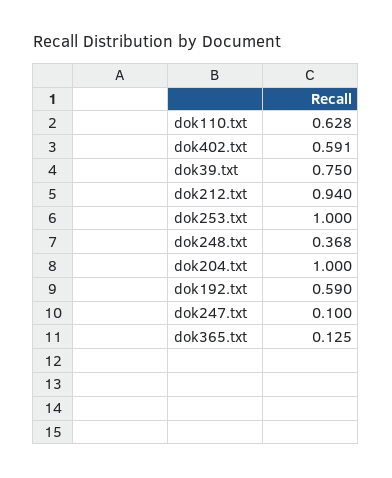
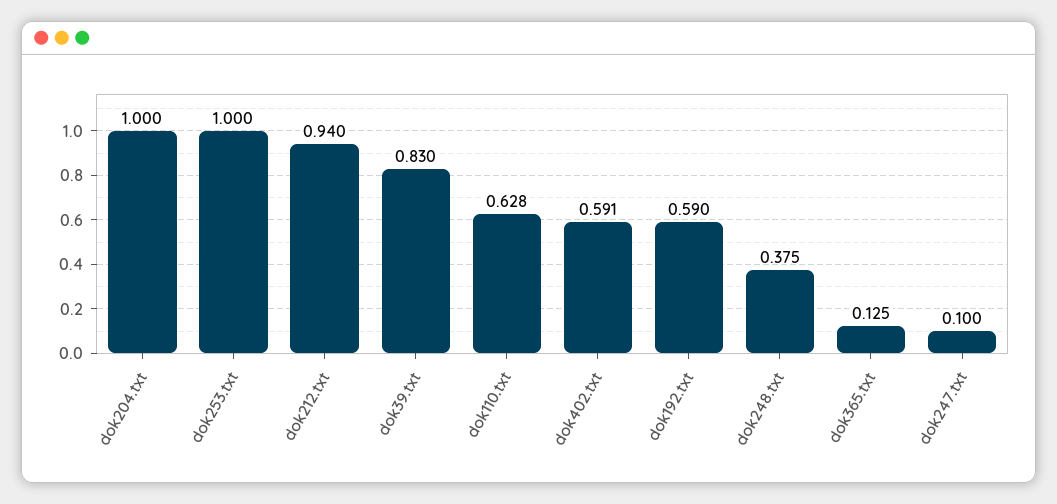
dok39.txt: 0.75 -> 0.83
dok248.txt: 0.368 -> 0.375

